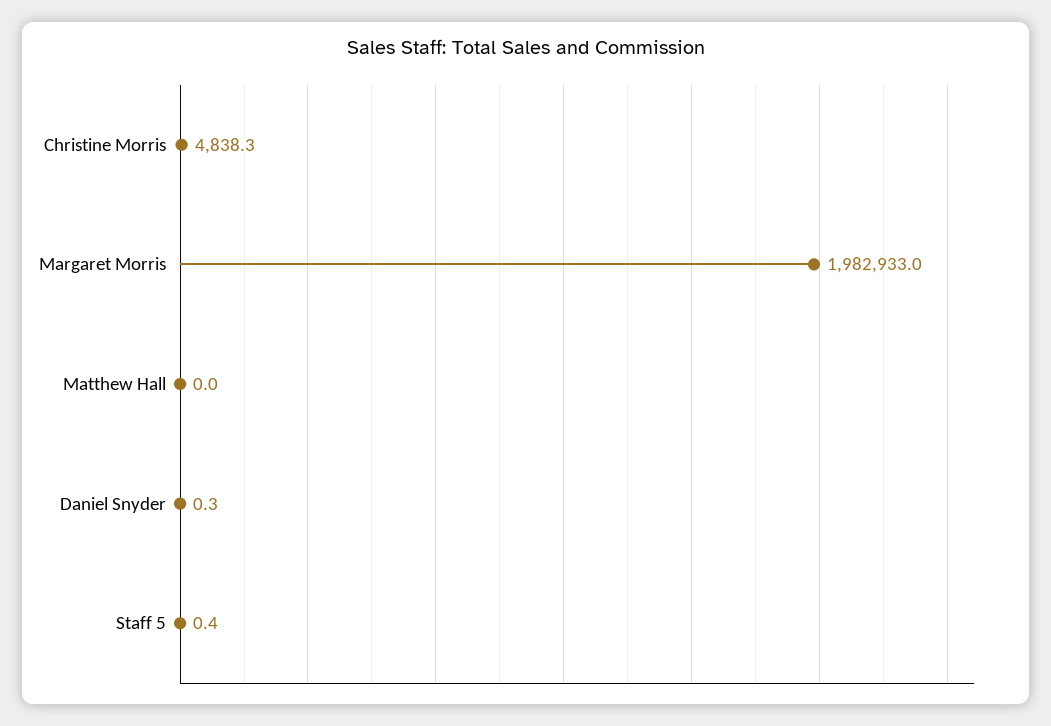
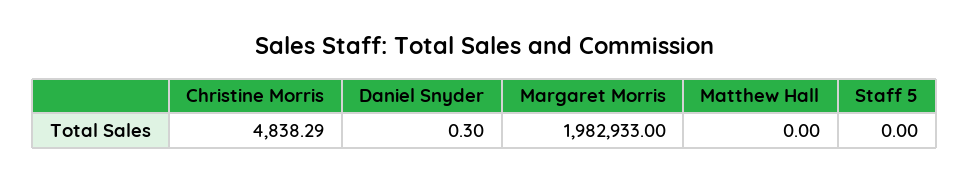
Staff 5: 0.4 -> 0

